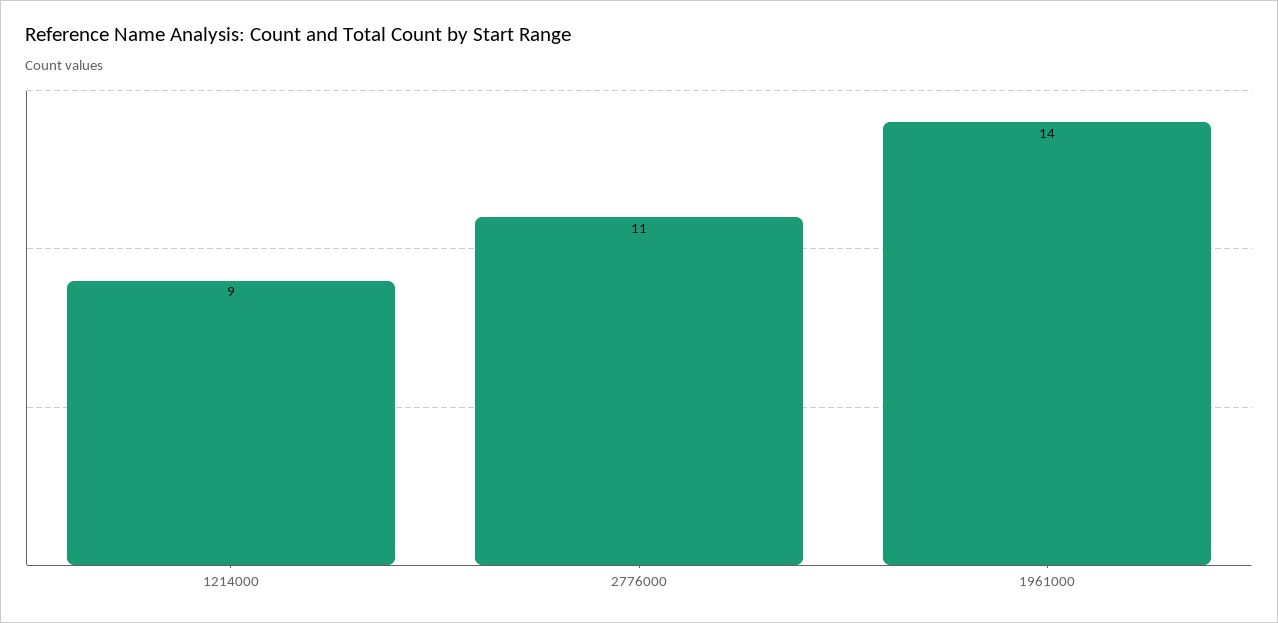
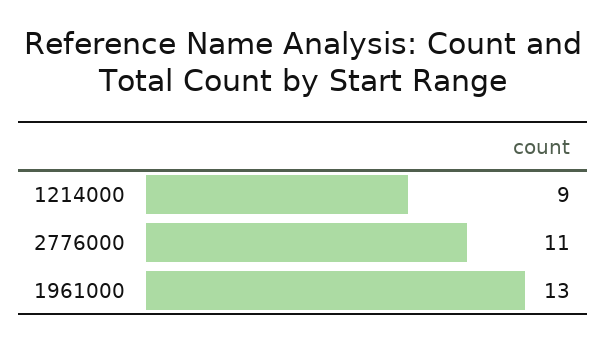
1961000: 14 -> 13

